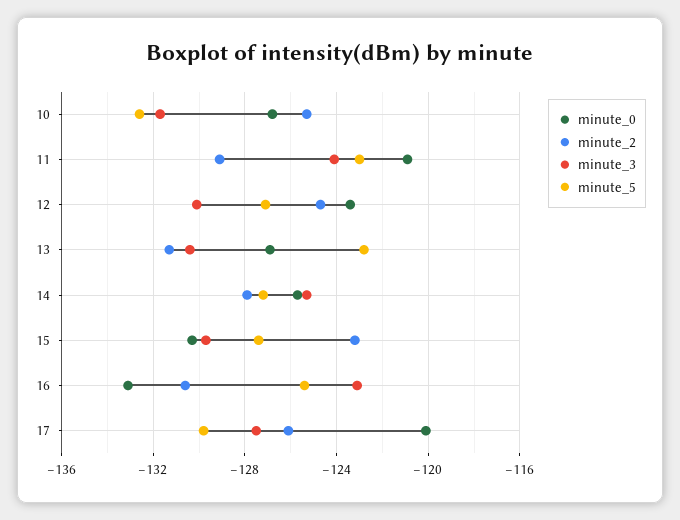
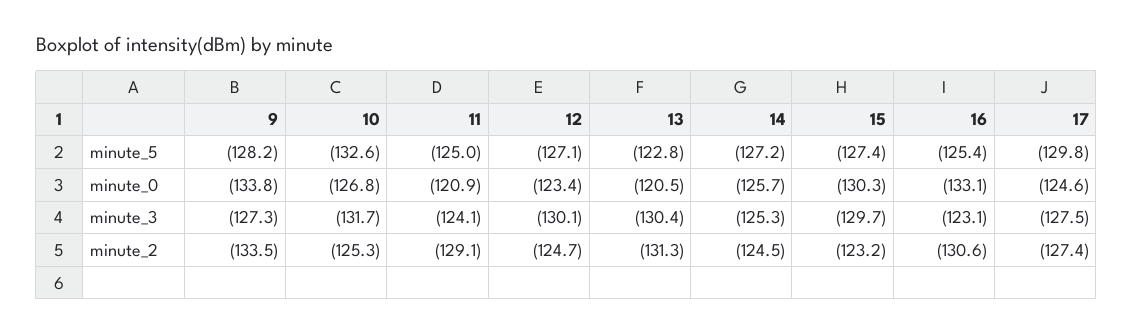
minute_5, 11: -123 -> -125
minute_0, 13: -127 -> -120.5
minute_2, 14: -128 -> -124.5
minute_0, 17: -120 -> -124.6
minute_2, 17: -126 -> -127.4
minute_5, 9: none -> -128.2
minute_0, 9: none -> -133.8
minute_3, 9: none -> -127.3
minute_2, 9: none -> -133.5

